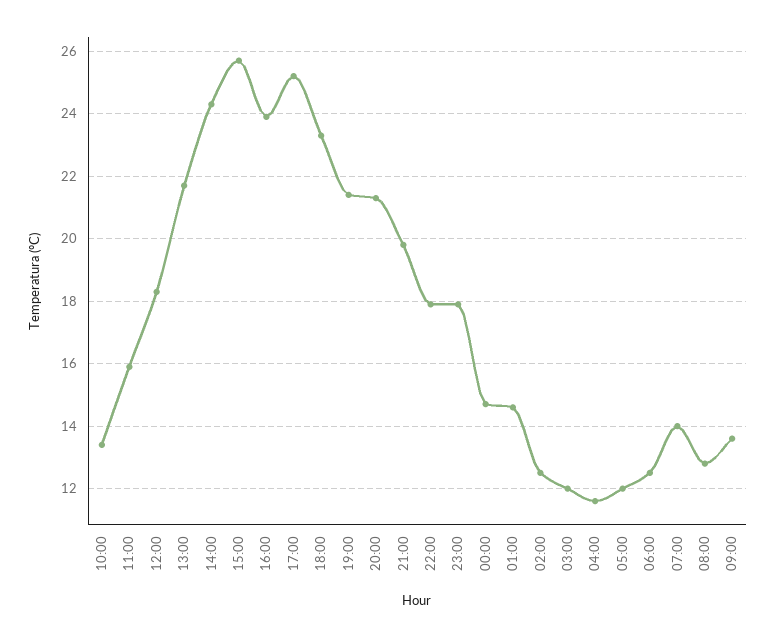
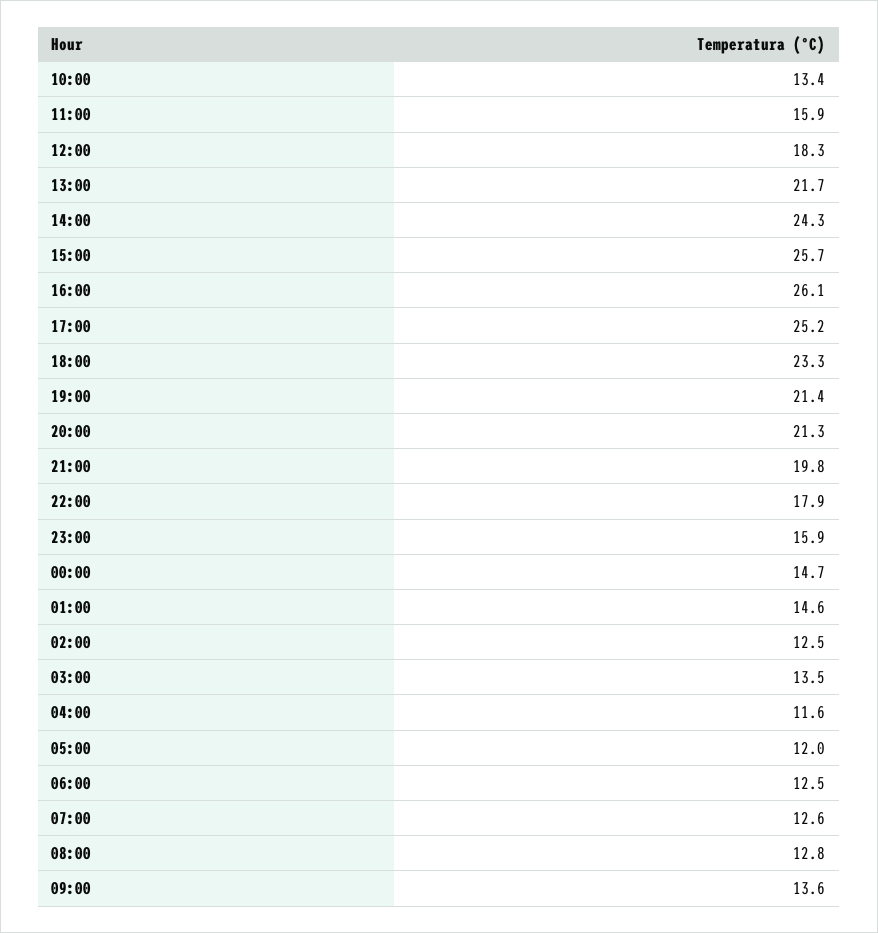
16:00: 24 -> 26.1
23:00: 18 -> 15.9
03:00: 12 -> 13.5
07:00: 14 -> 12.6

